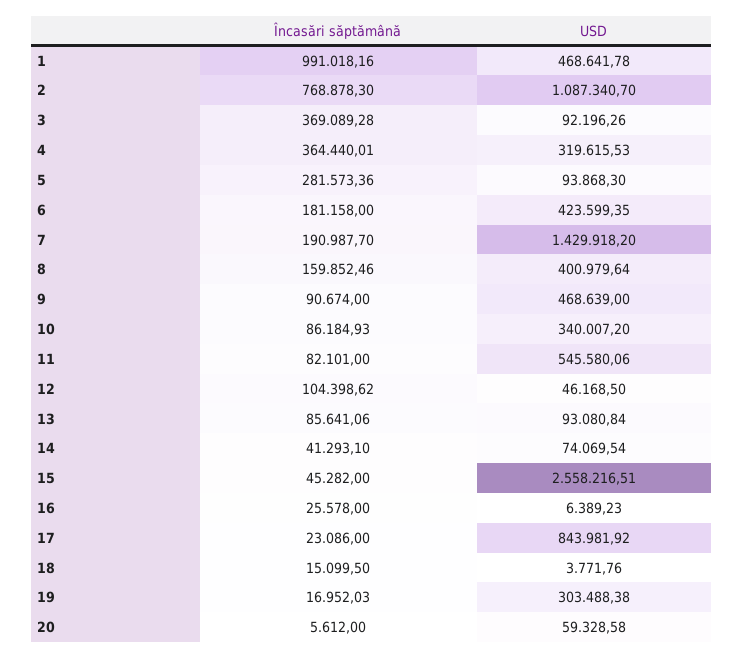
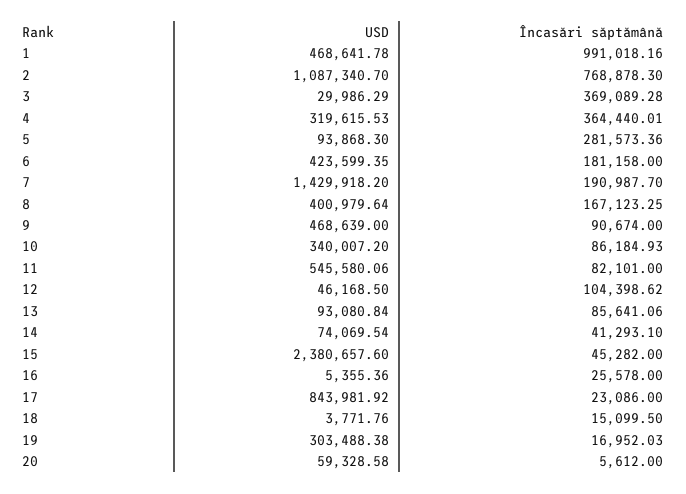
USD, 3: 92196.26 -> 29986.29
Încasări săptămână, 8: 159852.46 -> 167123.25
USD, 15: 2558216.51 -> 2380657.6
USD, 16: 6389.23 -> 5355.36

